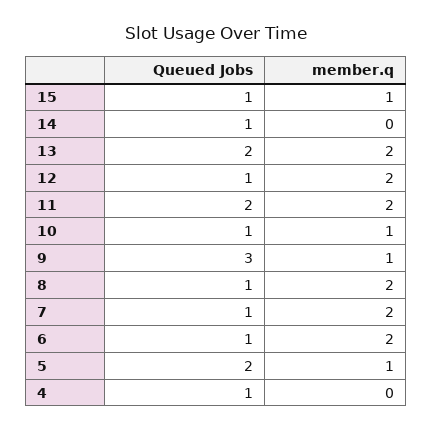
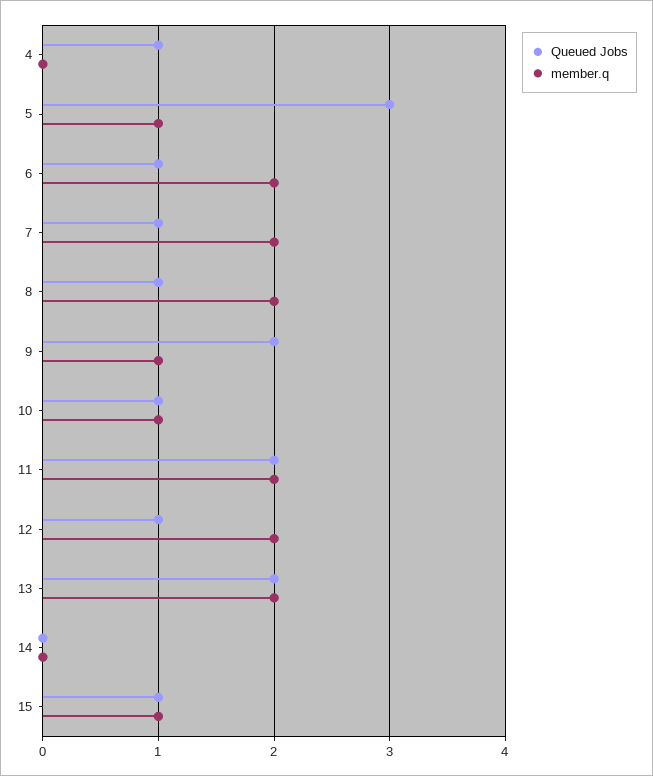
Queued Jobs, 14: 1 -> 0
Queued Jobs, 9: 3 -> 2
Queued Jobs, 5: 2 -> 3

